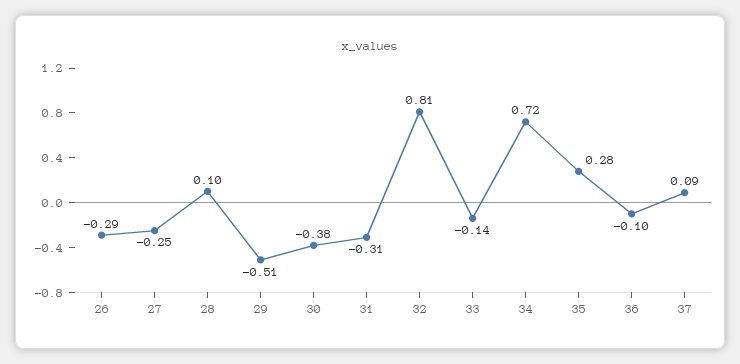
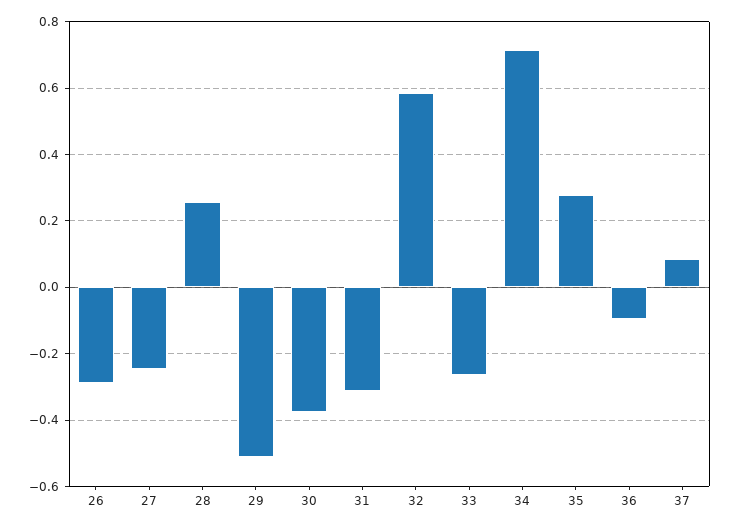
28: 0.1 -> 0.26
32: 0.81 -> 0.58
33: -0.14 -> -0.26

